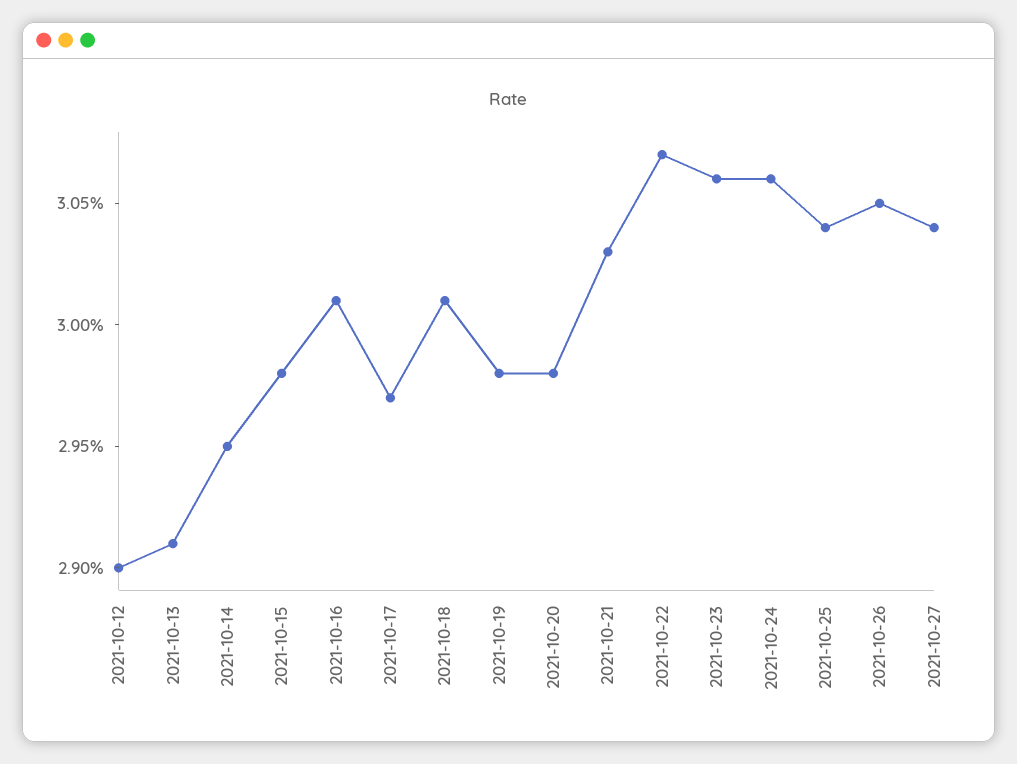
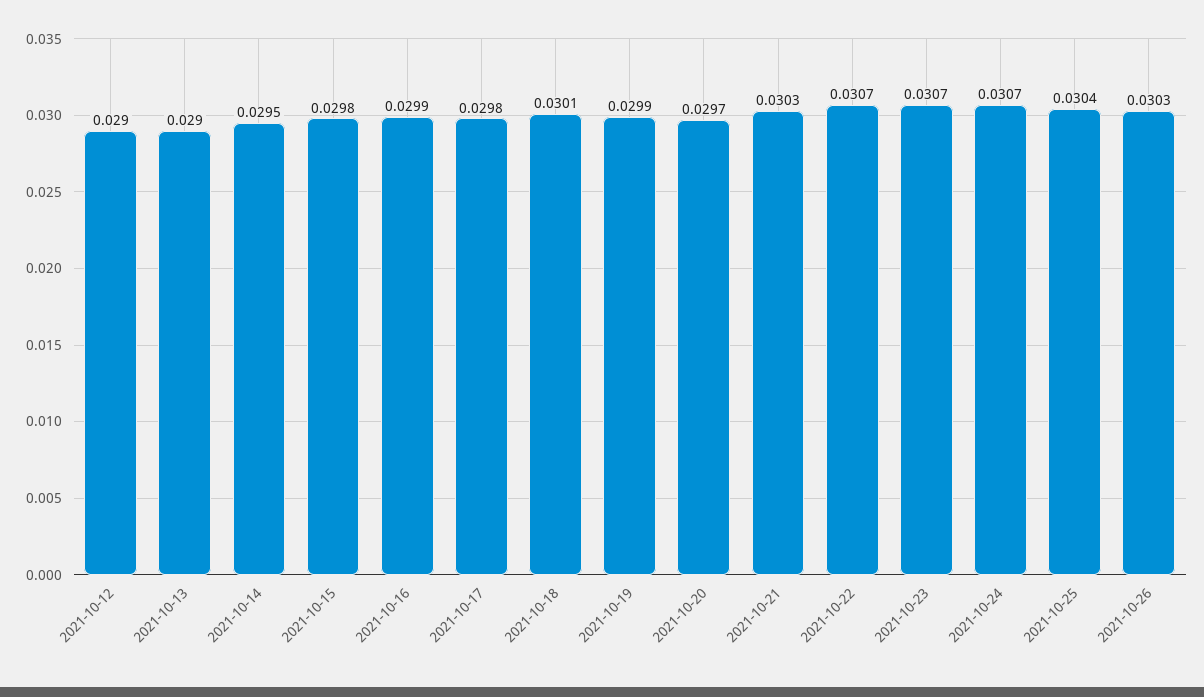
2021-10-13: 0.0291 -> 0.029
2021-10-16: 0.0301 -> 0.0299
2021-10-17: 0.0297 -> 0.0298
2021-10-19: 0.0298 -> 0.0299
2021-10-20: 0.0298 -> 0.0297
2021-10-23: 0.0306 -> 0.0307
2021-10-24: 0.0306 -> 0.0307
2021-10-26: 0.0305 -> 0.0303
2021-10-27: 0.0304 -> none

